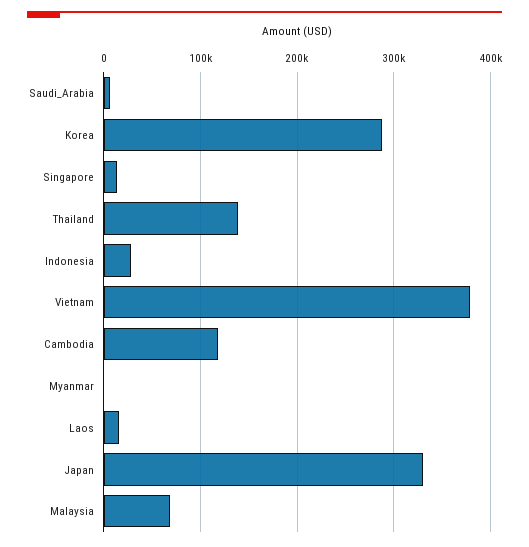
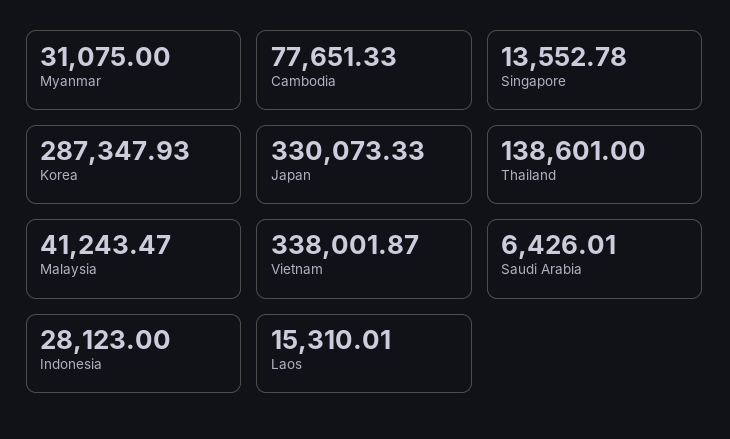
Vietnam: 380000 -> 338001.87
Cambodia: 120000 -> 77651.33
Myanmar: 0 -> 31075
Malaysia: 70000 -> 41243.47

